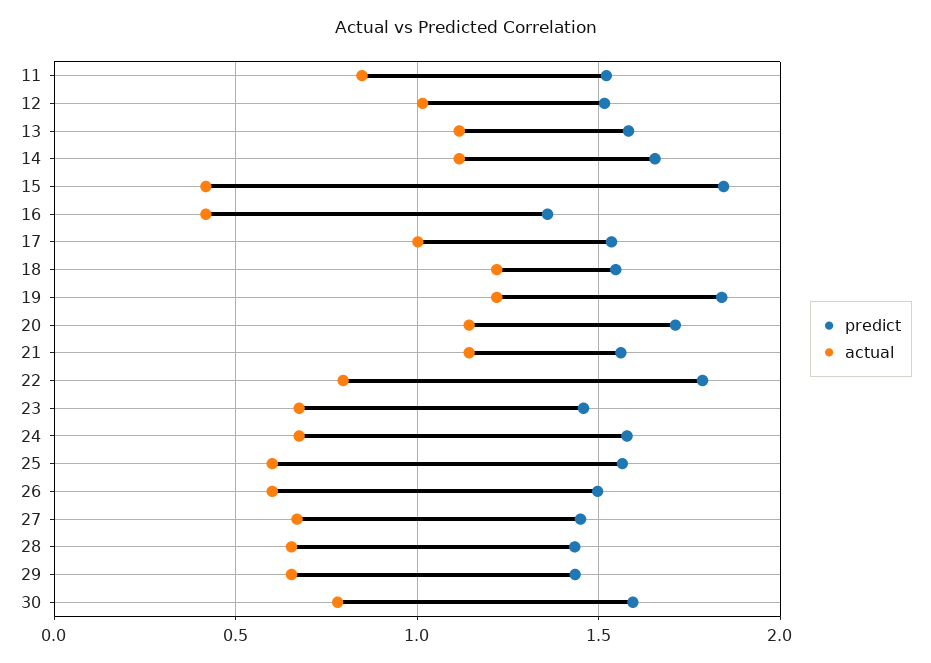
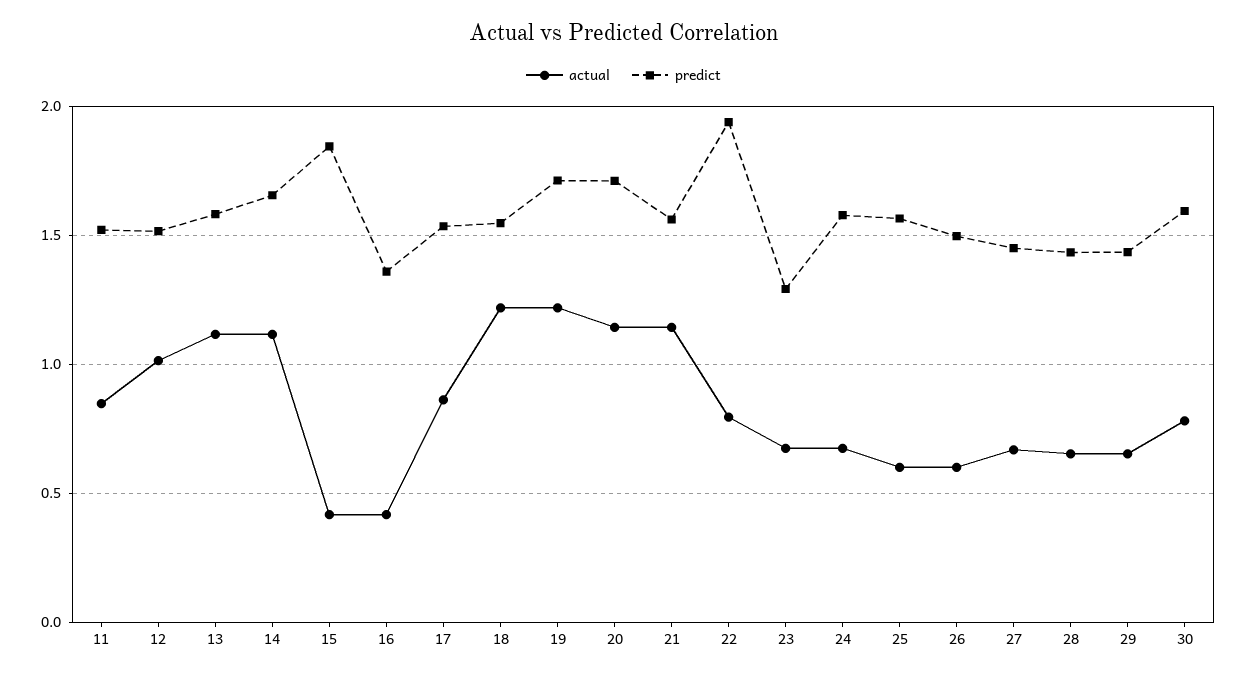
actual, 17: 1 -> 0.85
predict, 19: 1.85 -> 1.7
predict, 22: 1.8 -> 1.95
predict, 23: 1.45 -> 1.3

